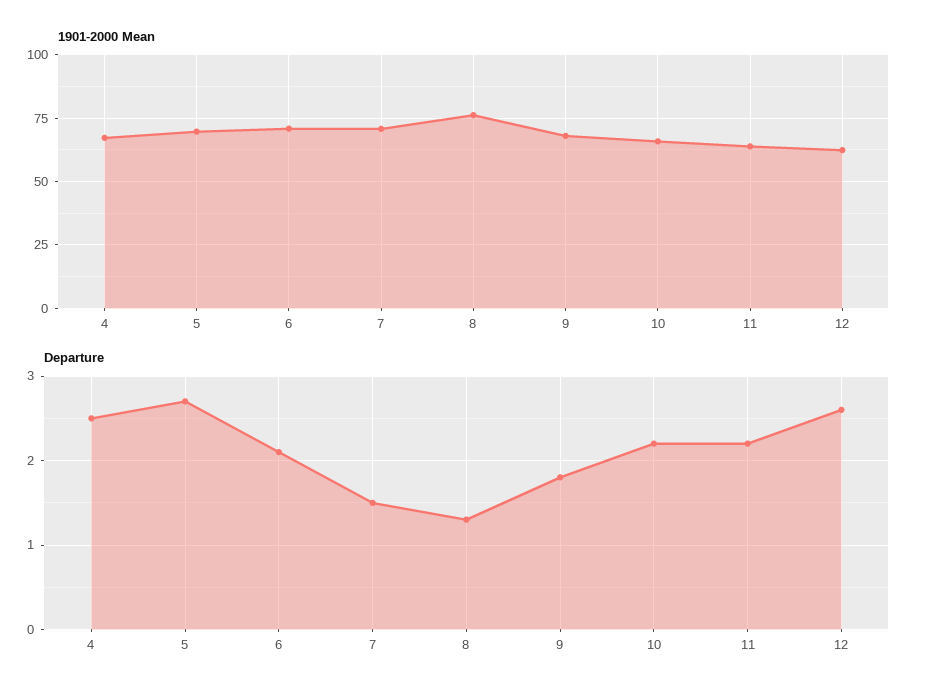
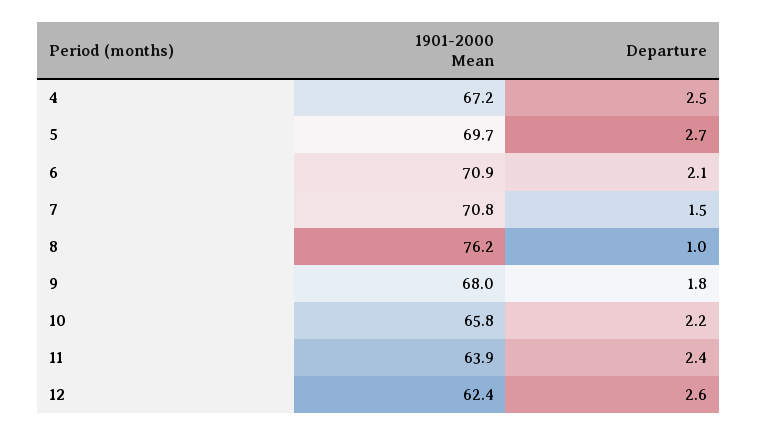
Departure, 8: 1.3 -> 1
Departure, 11: 2.2 -> 2.4

